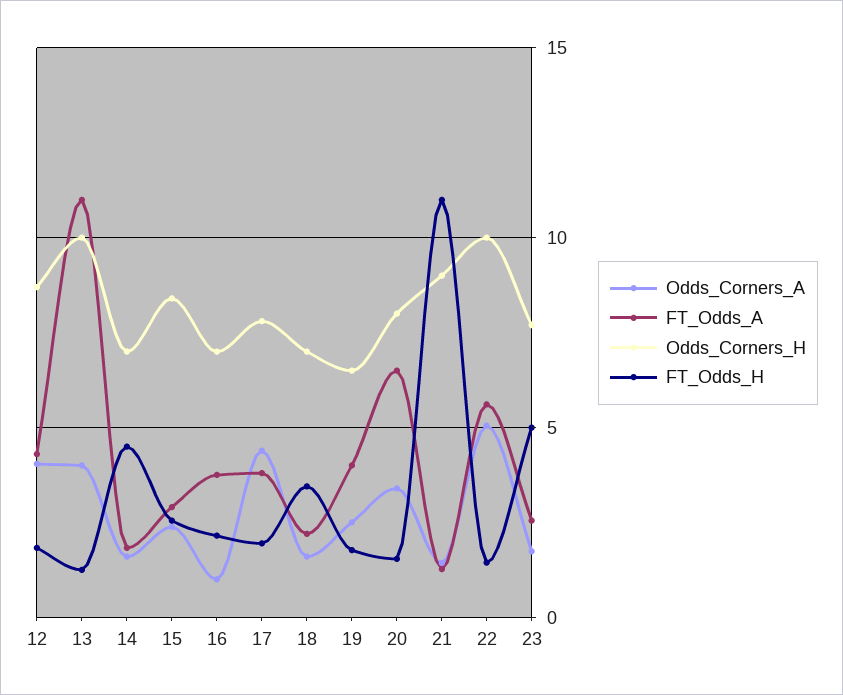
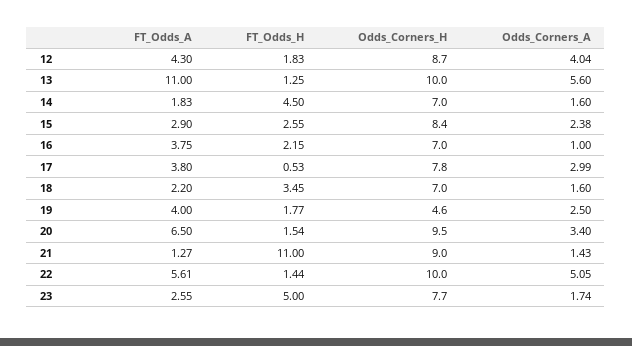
Odds_Corners_A, 13: 4 -> 5.6
Odds_Corners_A, 17: 4.5 -> 2.99
FT_Odds_H, 17: 2 -> 0.53
Odds_Corners_H, 19: 6.5 -> 4.6
Odds_Corners_H, 20: 8 -> 9.5

